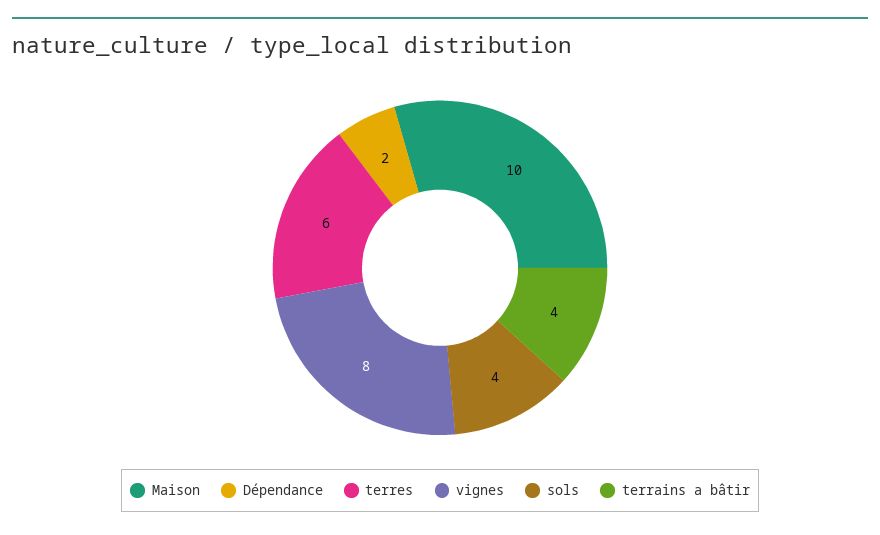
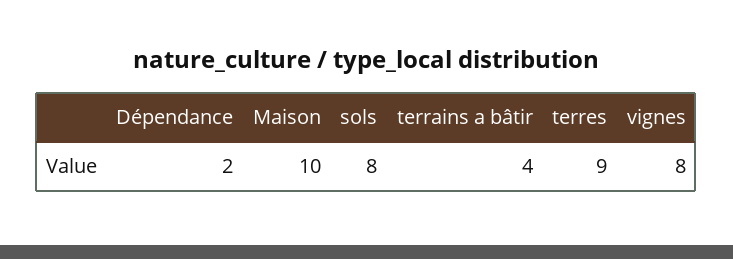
terres: 6 -> 9
sols: 4 -> 8

